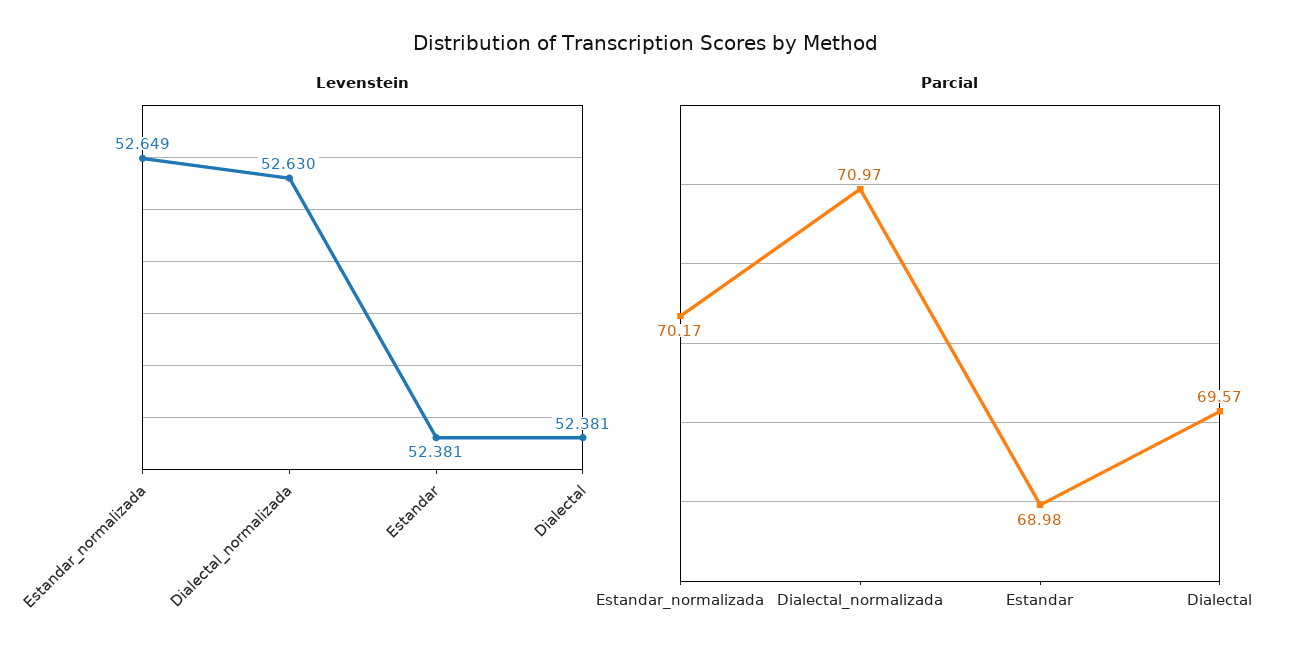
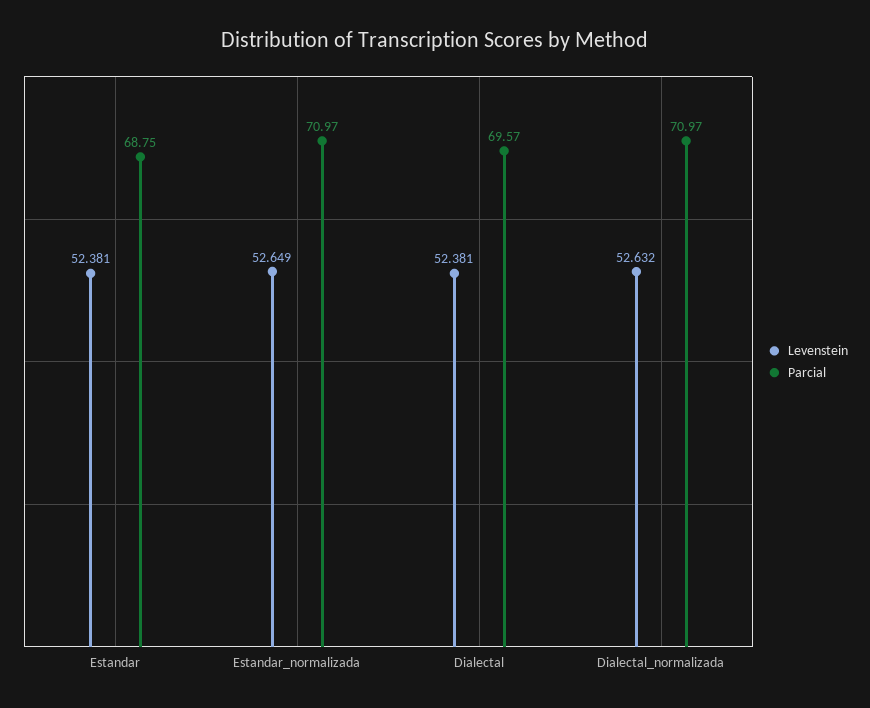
Levenstein, Dialectal_normalizada: 52.63 -> 52.632
Parcial, Estandar_normalizada: 70.17 -> 70.97
Parcial, Estandar: 68.98 -> 68.75

